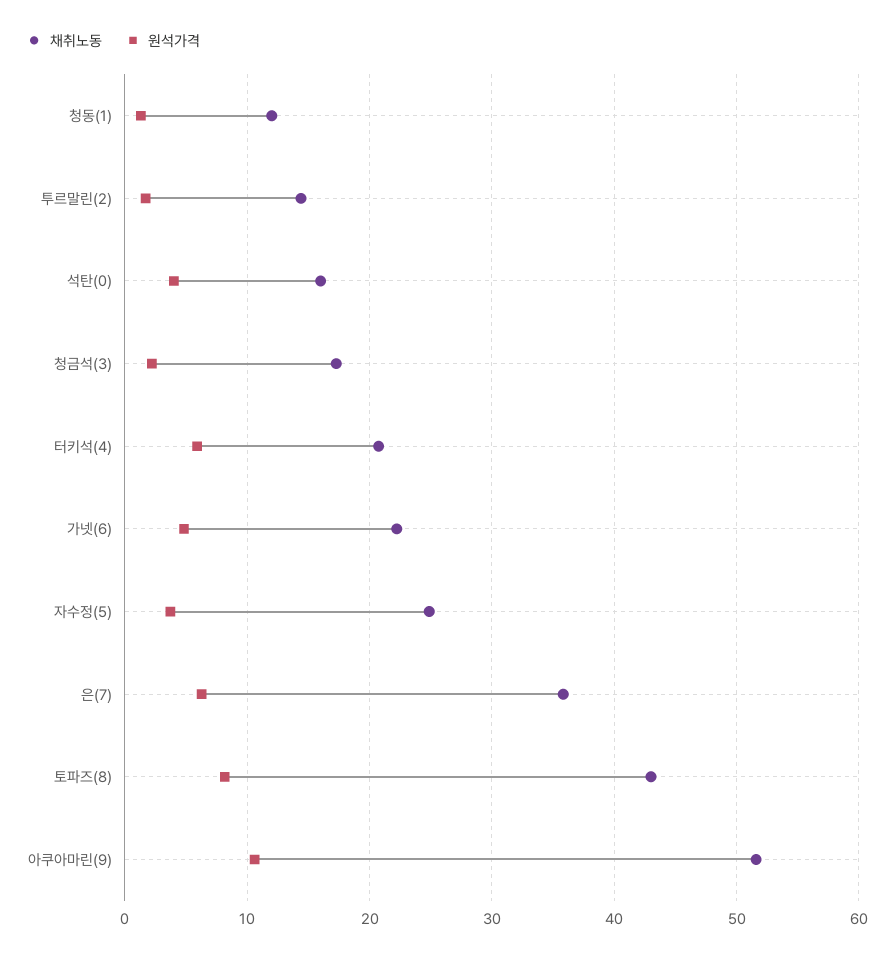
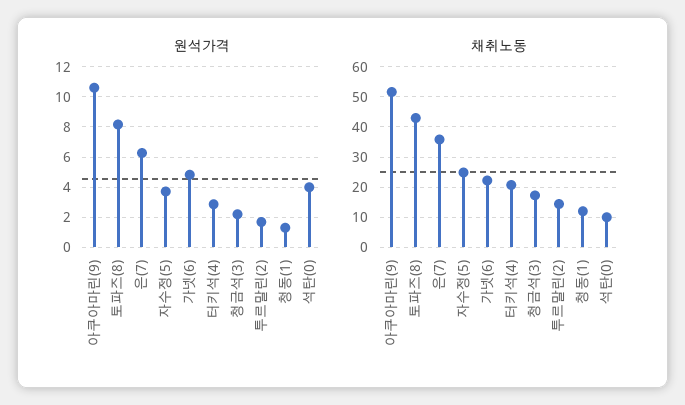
채취노동, 석탄(0): 16 -> 10
원석가격, 터키석(4): 6 -> 3

